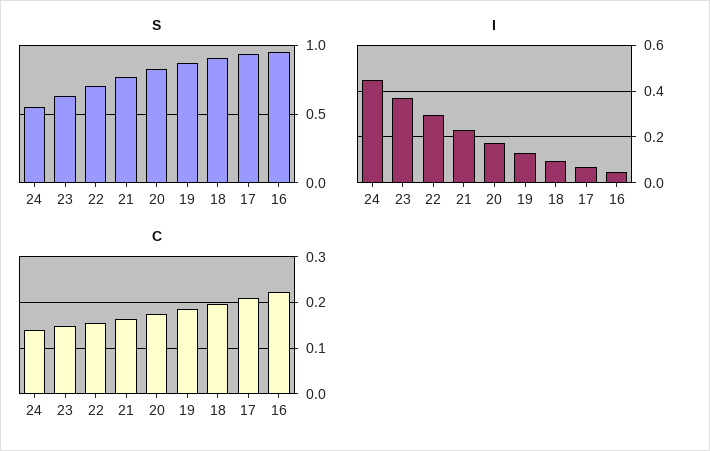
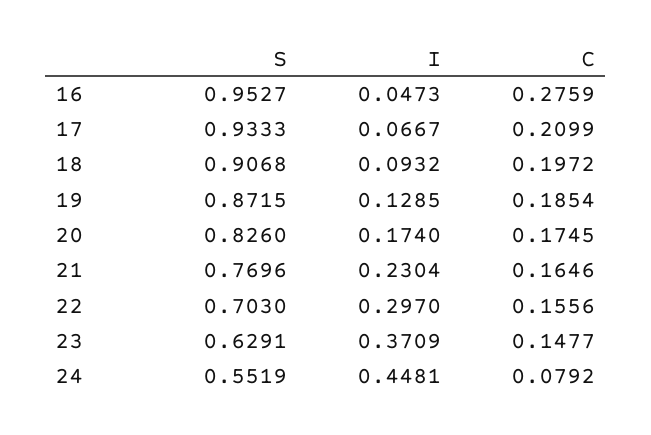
C, 24: 0.14 -> 0.0792
C, 16: 0.22 -> 0.2759

